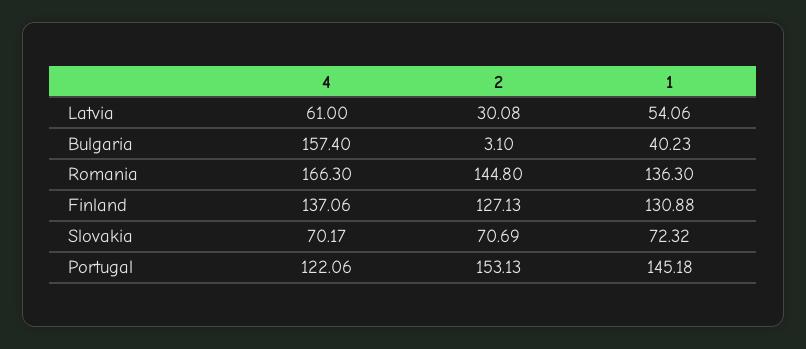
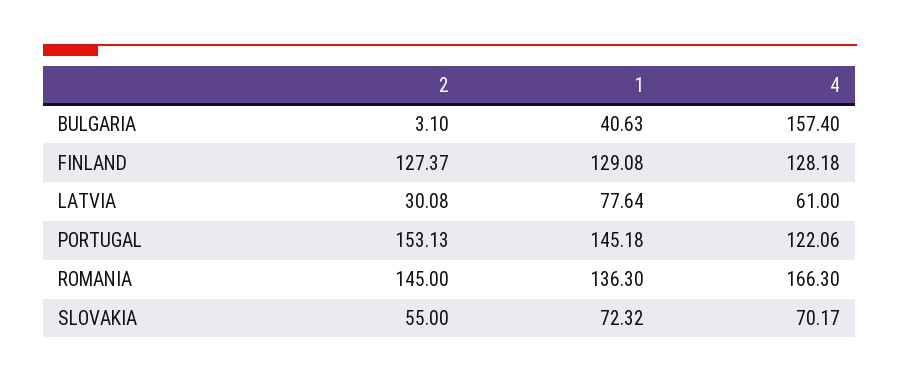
1, Latvia: 54.06 -> 77.64
1, Bulgaria: 40.23 -> 40.63
2, Romania: 144.8 -> 145
4, Finland: 137.06 -> 128.18
2, Finland: 127.13 -> 127.37
1, Finland: 130.88 -> 129.08
2, Slovakia: 70.69 -> 55

